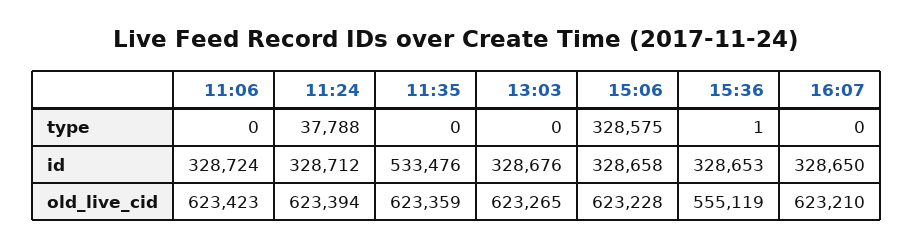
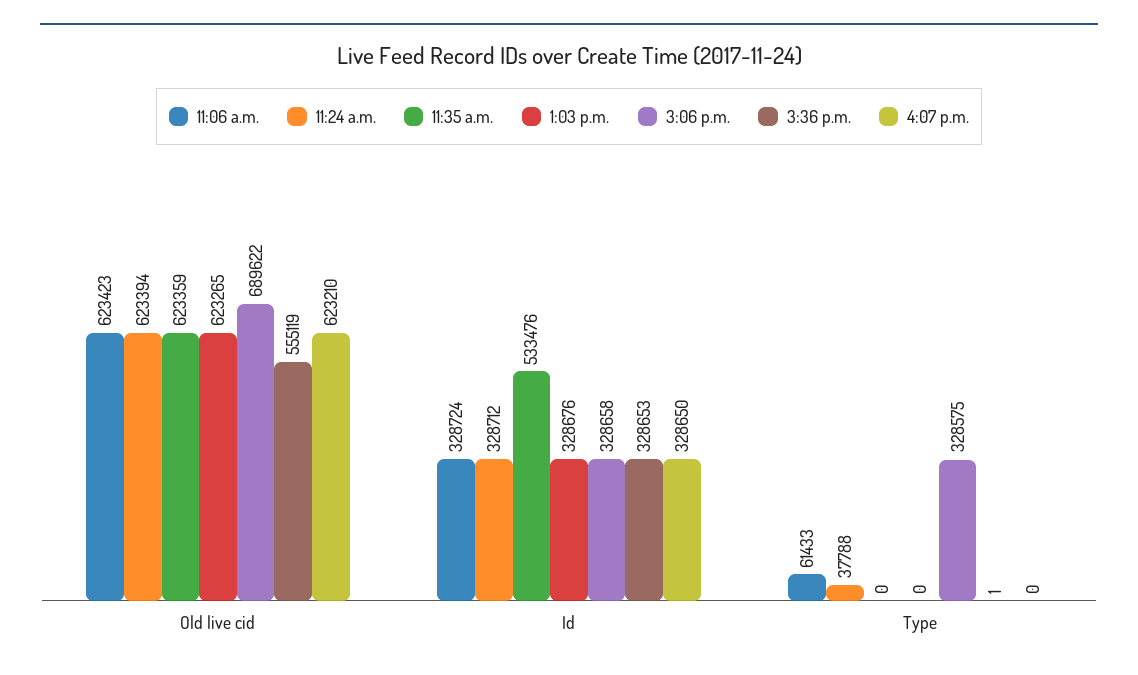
11:06, type: 0 -> 61433
15:06, old_live_cid: 623228 -> 689622

